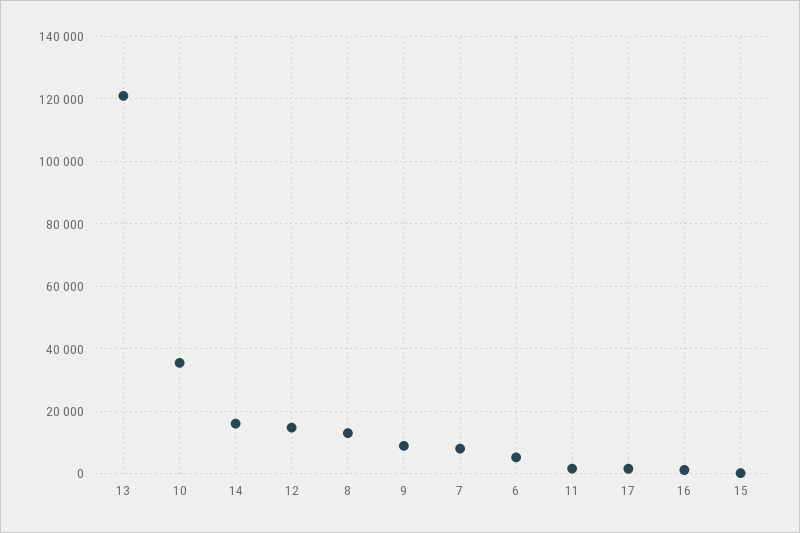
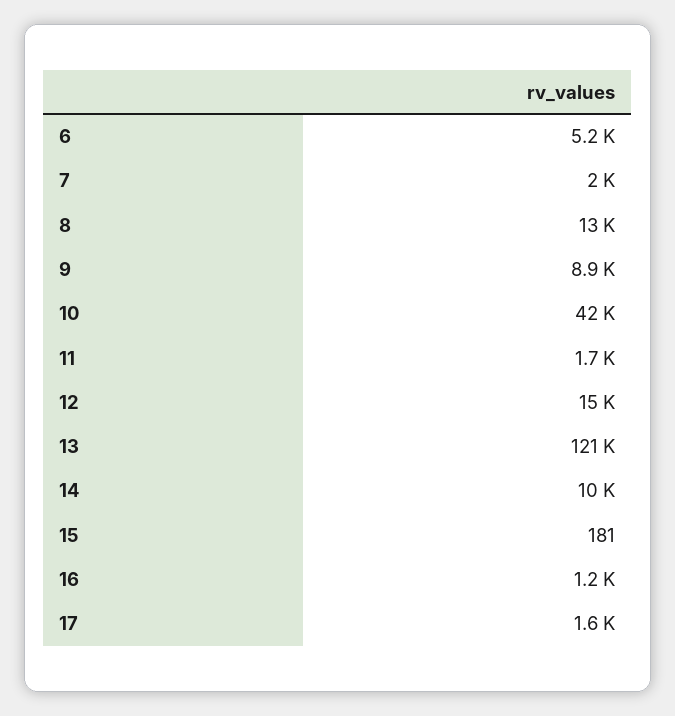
10: 36000 -> 42000
14: 16000 -> 10000
7: 8000 -> 2000

